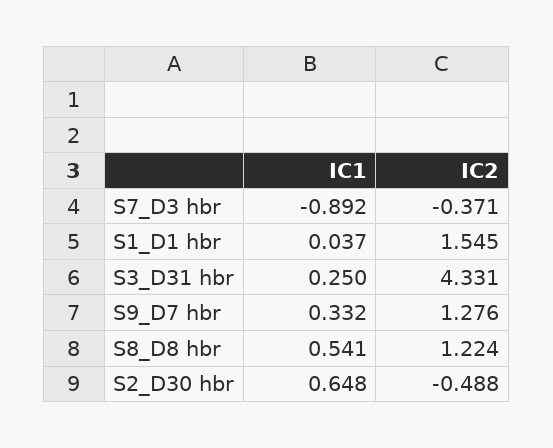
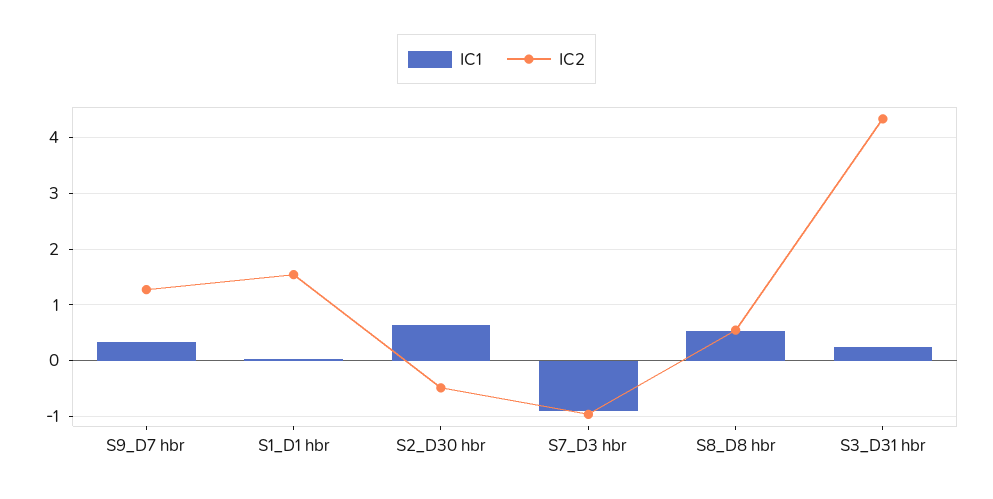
IC2, S7_D3 hbr: -0.371 -> -1
IC2, S8_D8 hbr: 1.224 -> 0.6

